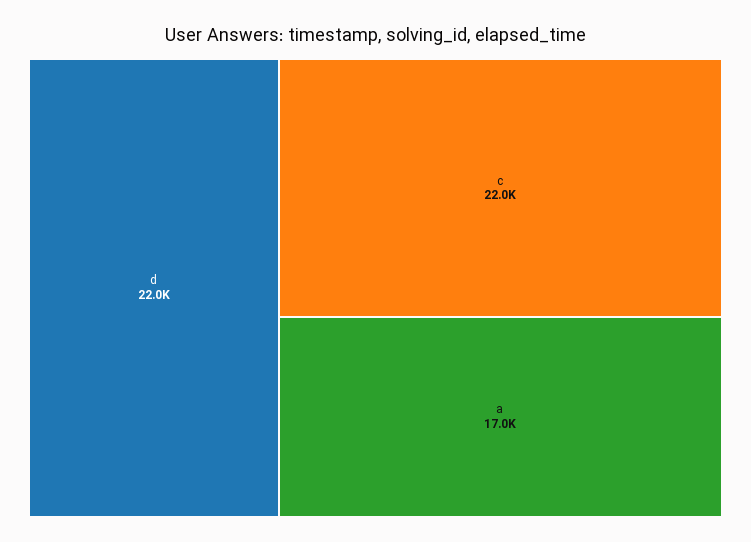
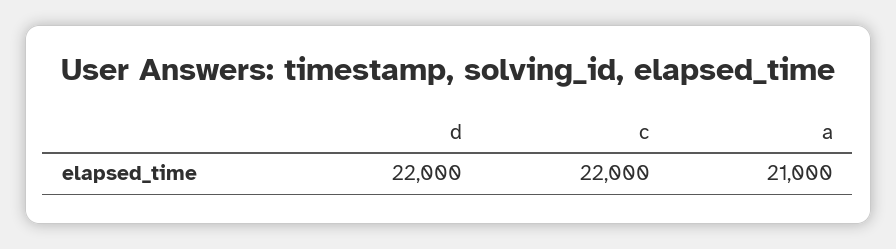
a: 17000 -> 21000

